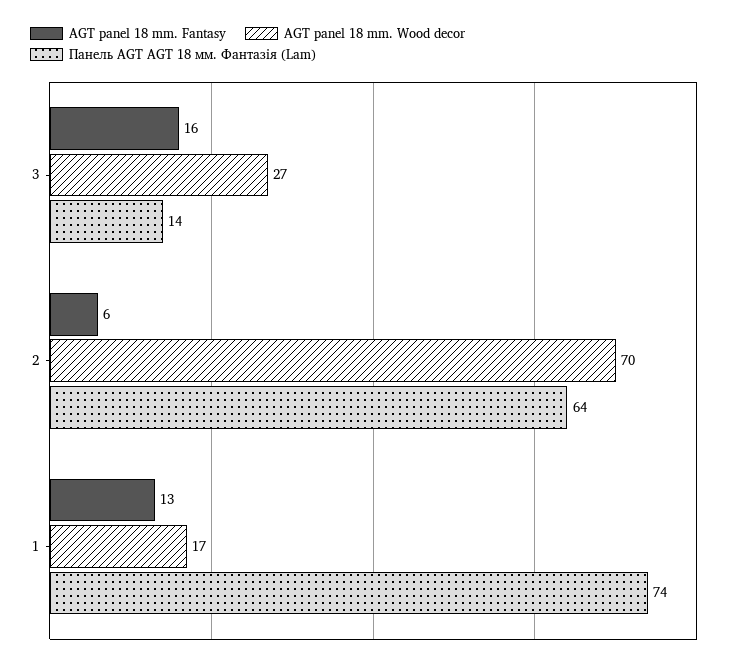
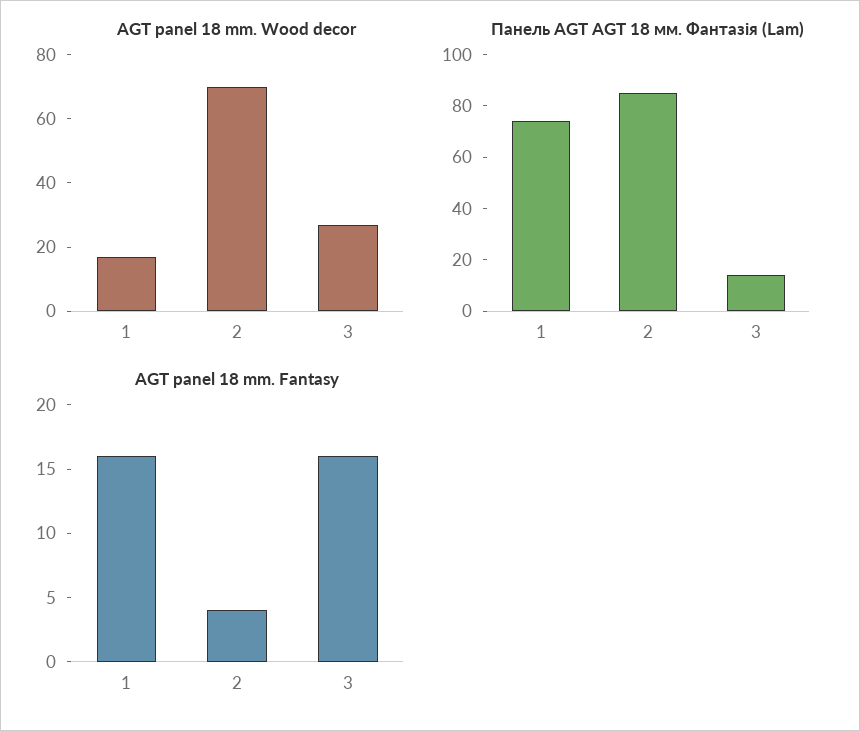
AGT panel 18 mm. Fantasy, 2: 6 -> 4
Панель AGT AGT 18 мм. Фантазія (Lam), 2: 64 -> 85
AGT panel 18 mm. Fantasy, 1: 13 -> 16

